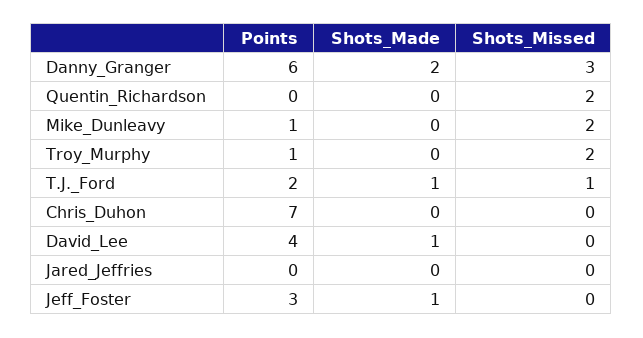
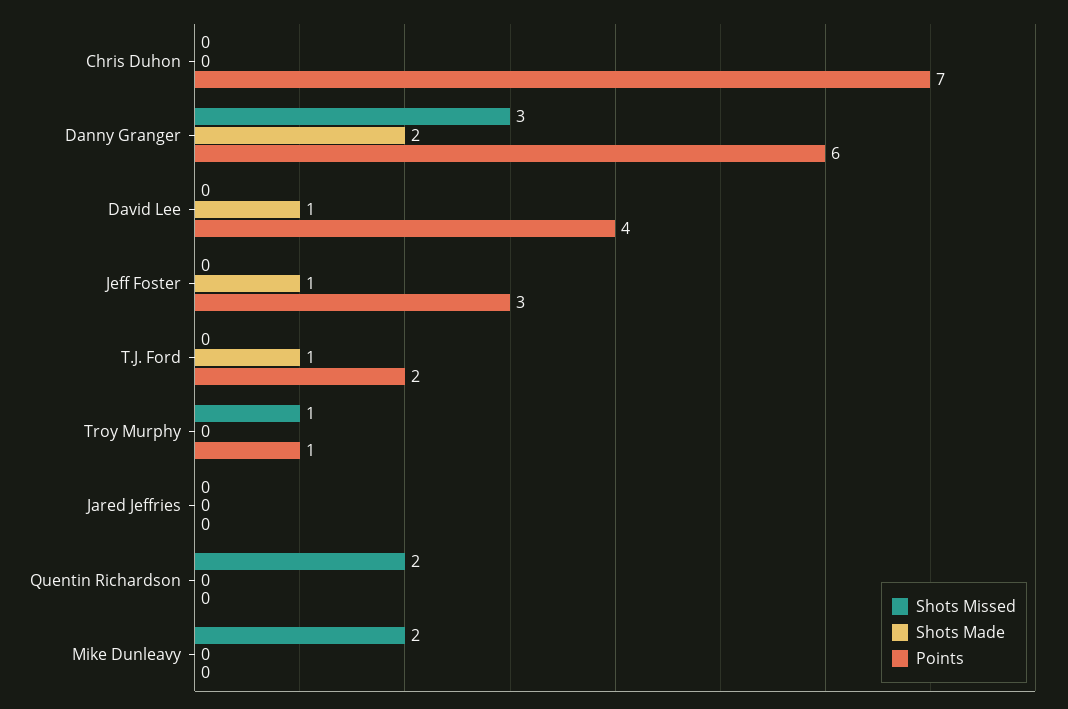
Points, Mike_Dunleavy: 1 -> 0
Shots_Missed, Troy_Murphy: 2 -> 1
Shots_Missed, T.J._Ford: 1 -> 0

